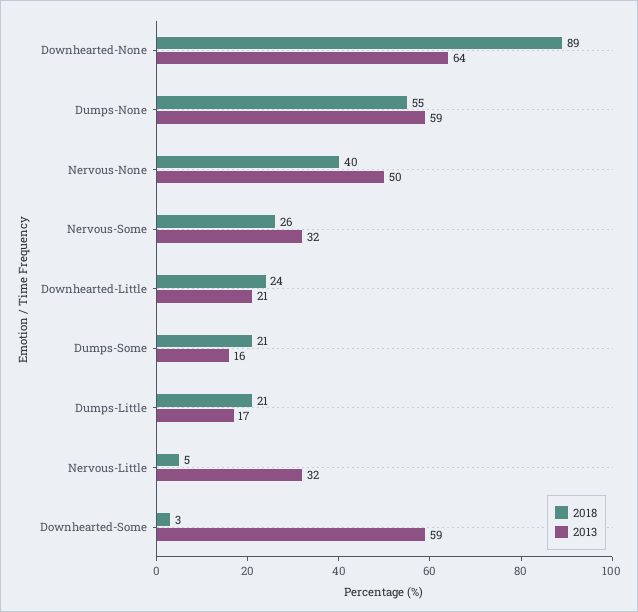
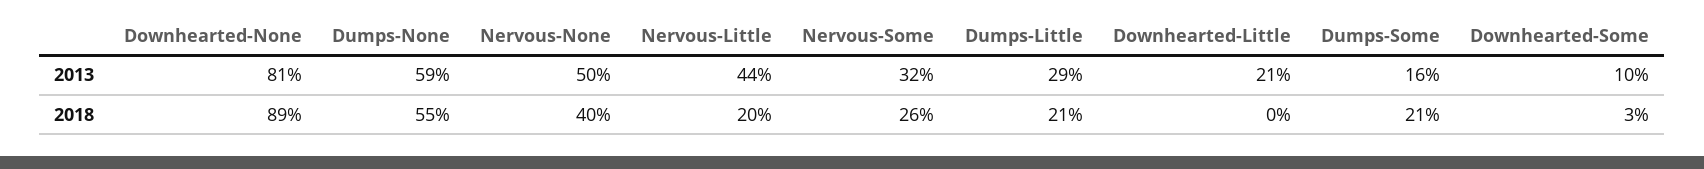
2013, Downhearted-None: 64 -> 81
2018, Downhearted-Little: 24 -> 0
2013, Dumps-Little: 17 -> 29
2018, Nervous-Little: 5 -> 20
2013, Nervous-Little: 32 -> 44
2013, Downhearted-Some: 59 -> 10

